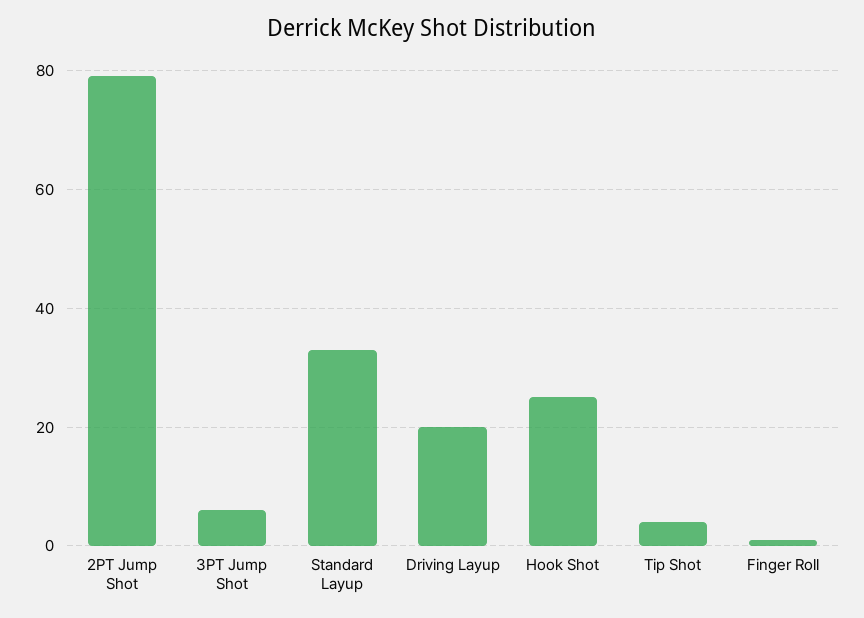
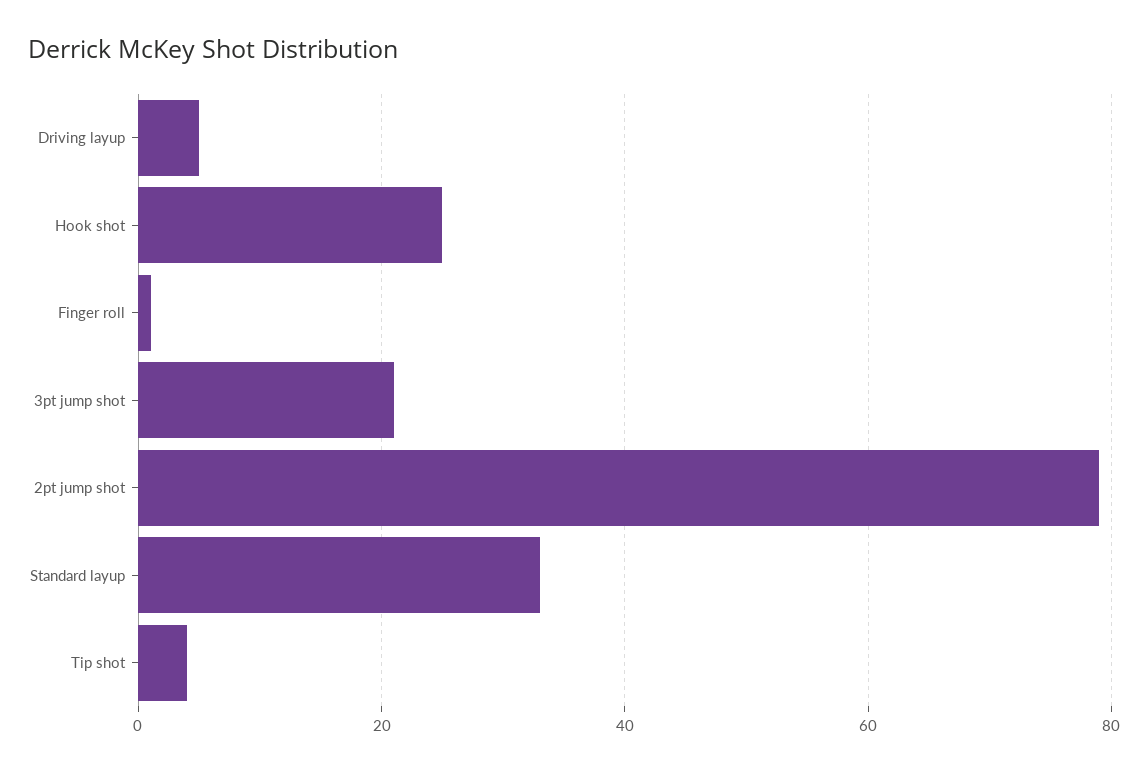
3PT Jump Shot: 5 -> 20
Driving Layup: 20 -> 5

